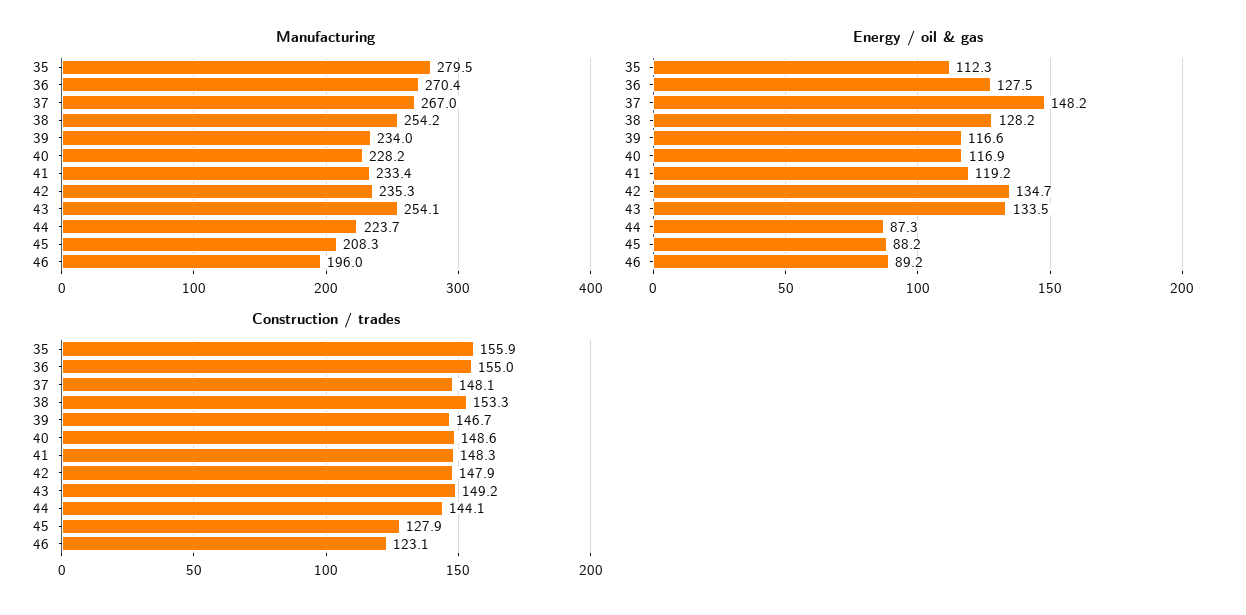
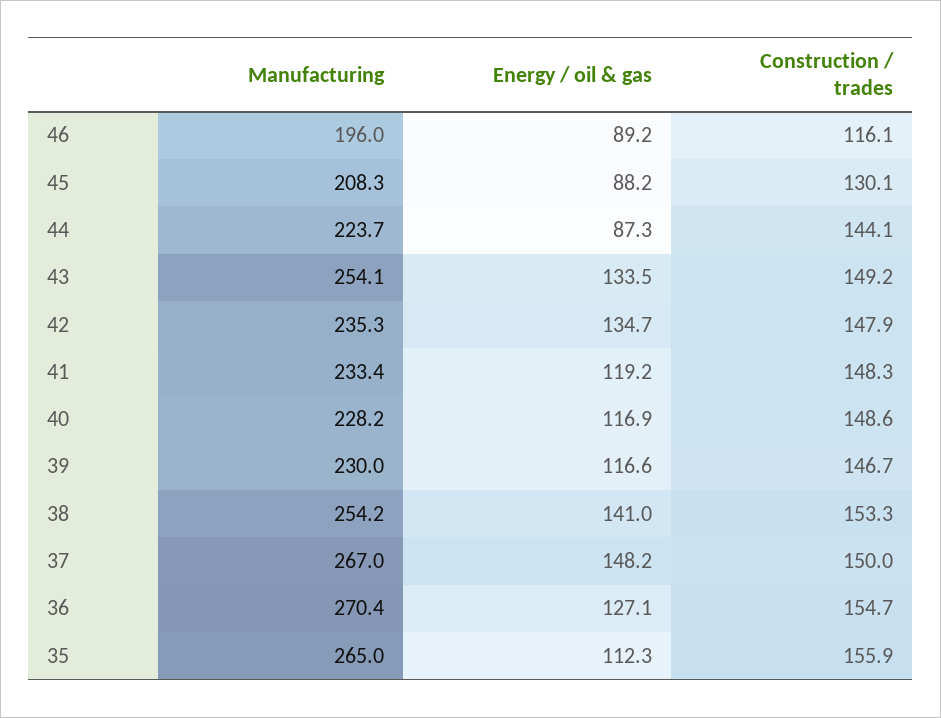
Manufacturing, 35: 279.5 -> 265
Manufacturing, 39: 234 -> 230
Energy / oil & gas, 36: 127.5 -> 127.1
Energy / oil & gas, 38: 128.2 -> 141
Construction / trades, 36: 155 -> 154.7
Construction / trades, 37: 148.1 -> 150
Construction / trades, 45: 127.9 -> 130.1
Construction / trades, 46: 123.1 -> 116.1

